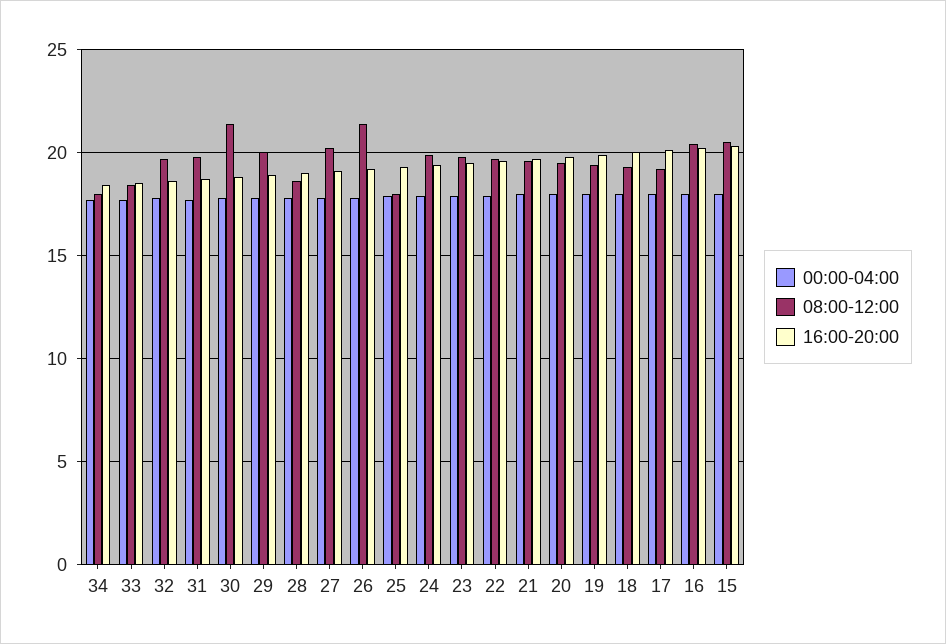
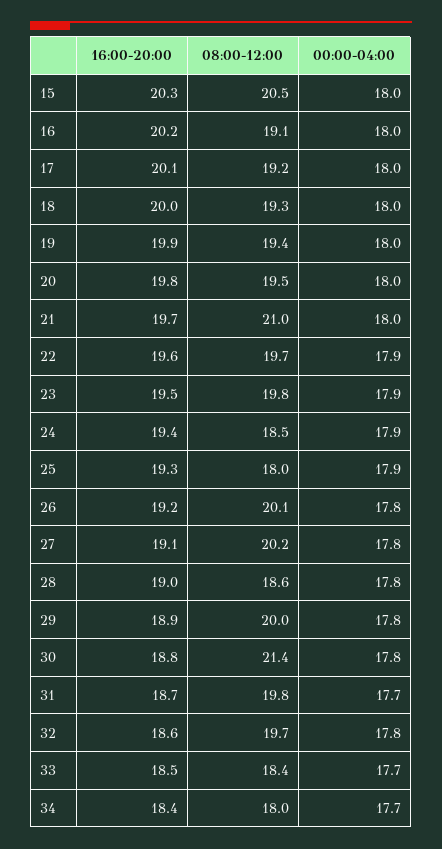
08:00-12:00, 26: 21.5 -> 20.1
08:00-12:00, 24: 20 -> 18.5
08:00-12:00, 21: 19.5 -> 21
08:00-12:00, 16: 20.5 -> 19.1

